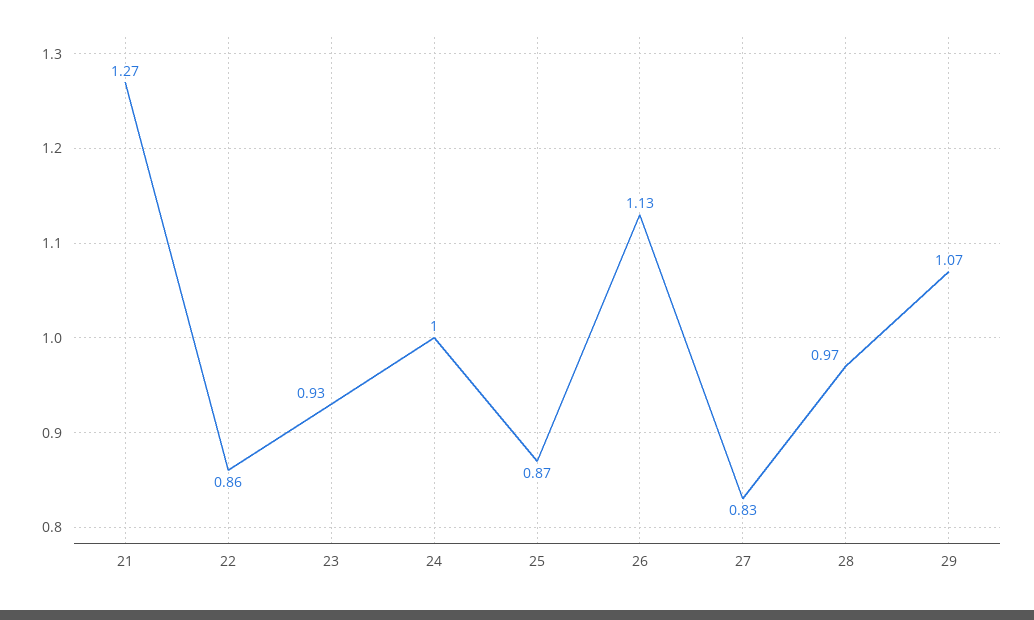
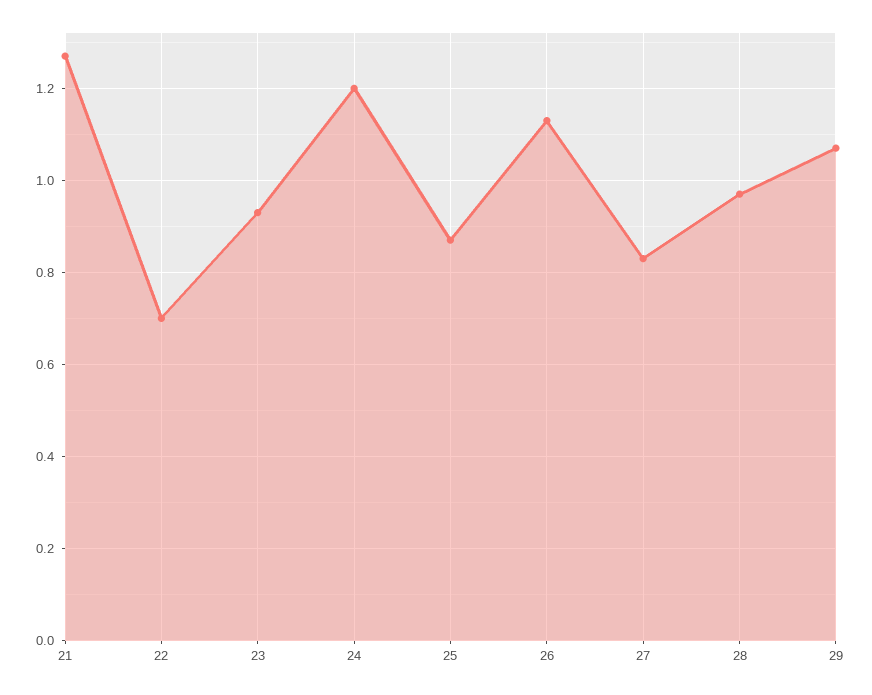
22: 0.86 -> 0.7
24: 1 -> 1.2

